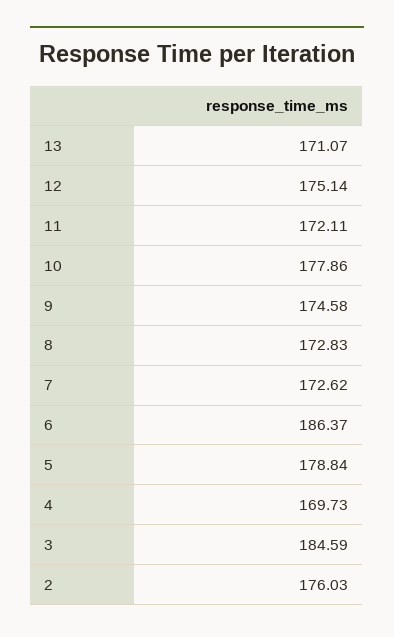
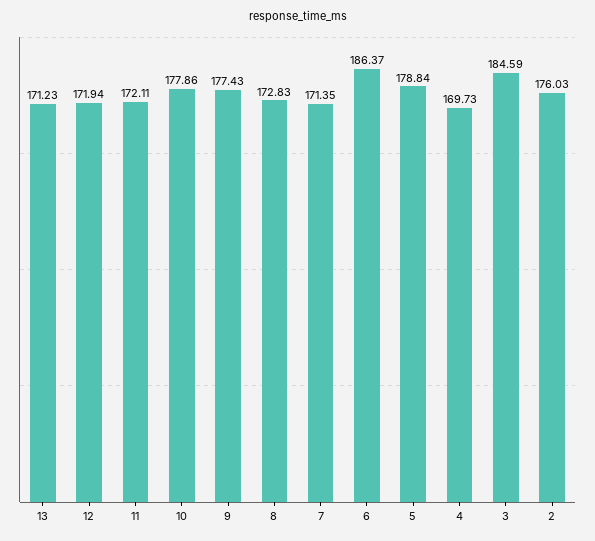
13: 171.07 -> 171.23
12: 175.14 -> 171.94
9: 174.58 -> 177.43
7: 172.62 -> 171.35

